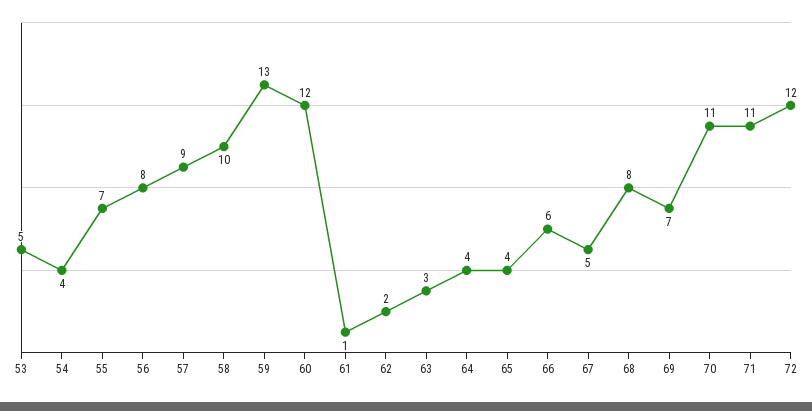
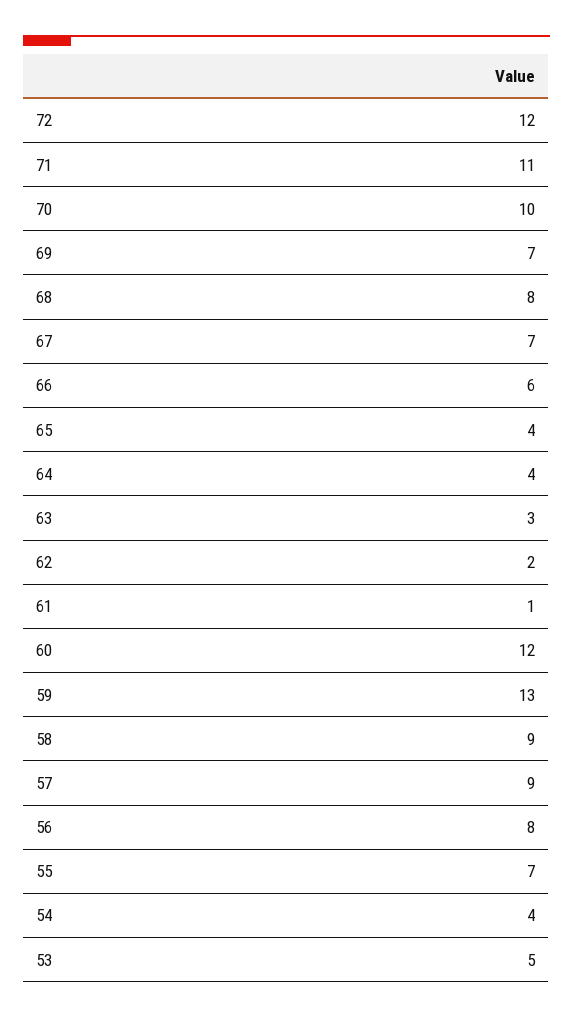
58: 10 -> 9
67: 5 -> 7
70: 11 -> 10

